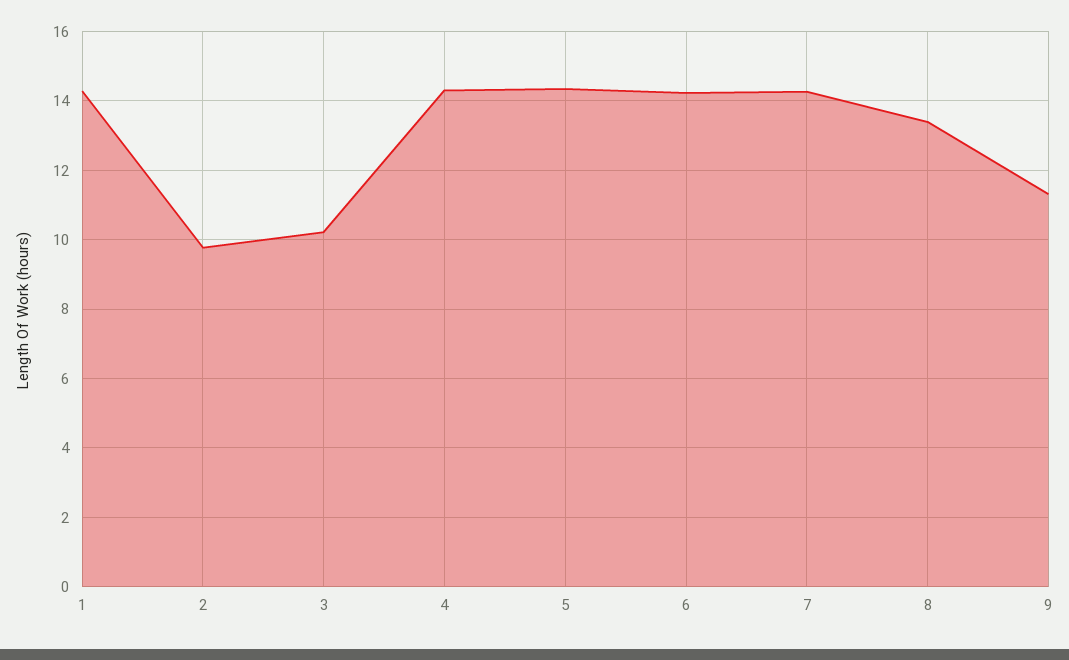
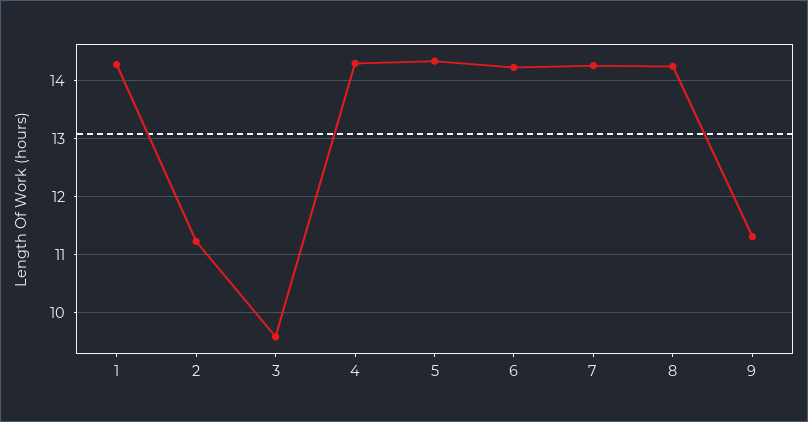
2: 9.8 -> 11.2
3: 10.2 -> 9.6
8: 13.4 -> 14.2

